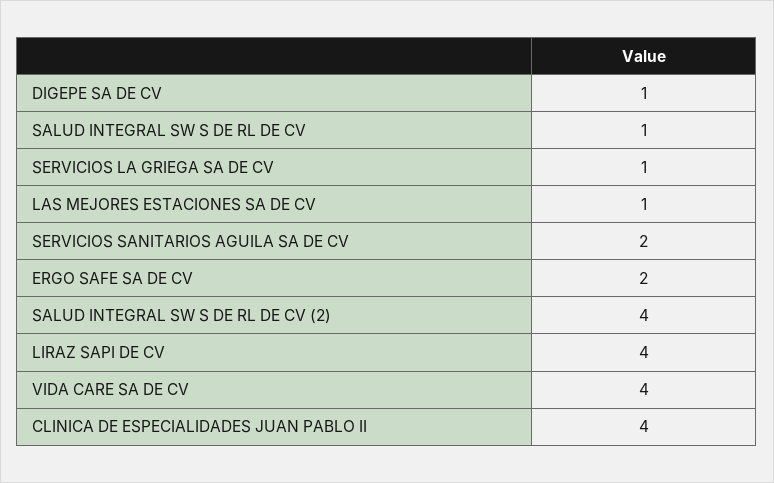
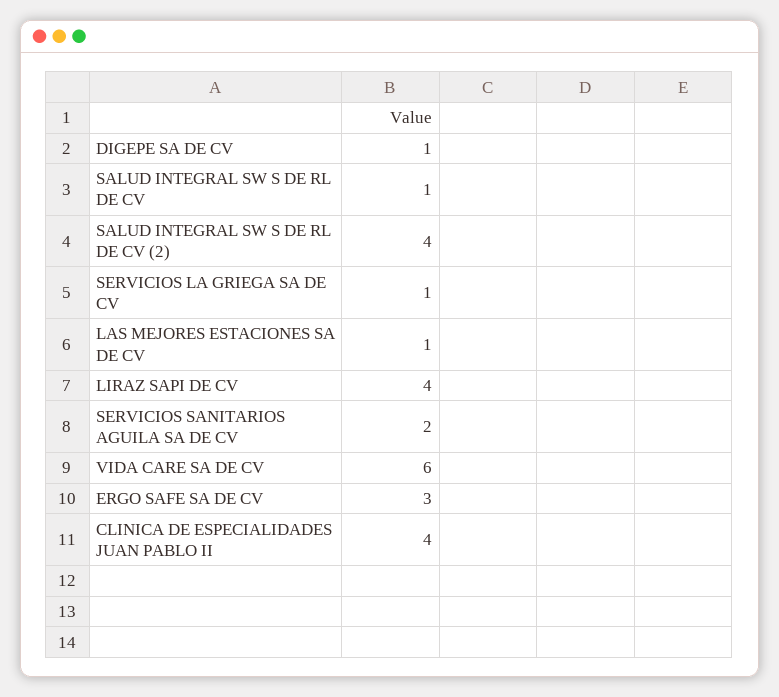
ERGO SAFE SA DE CV: 2 -> 3
VIDA CARE SA DE CV: 4 -> 6

